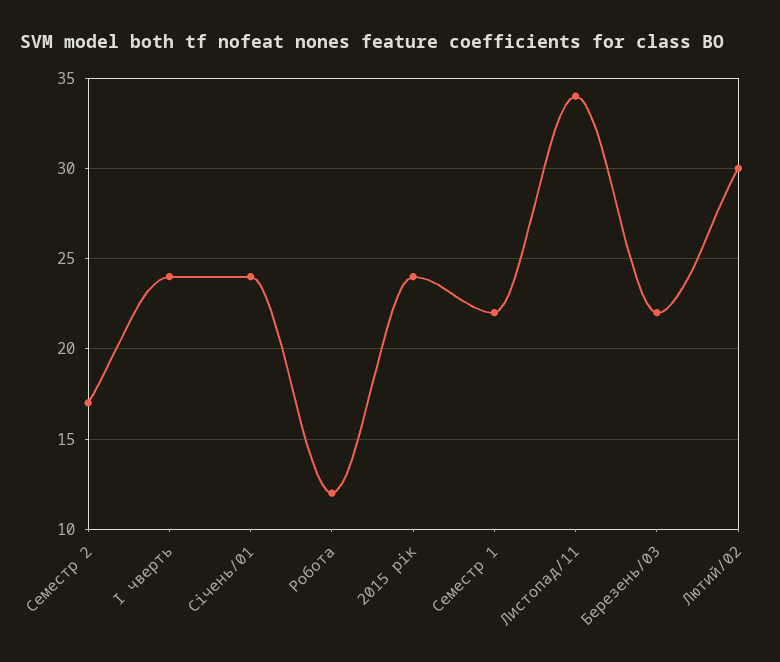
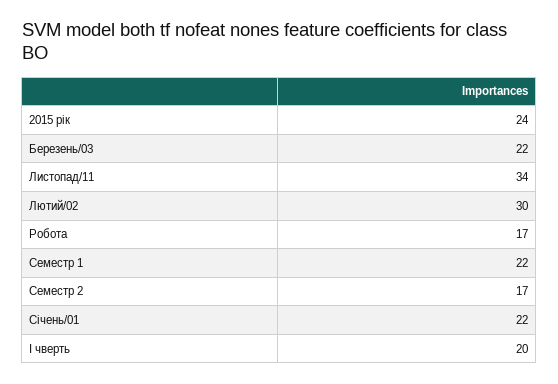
І чверть: 24 -> 20
Січень/01: 24 -> 22
Робота: 12 -> 17

